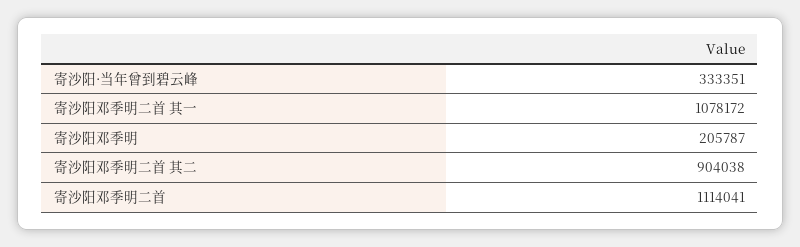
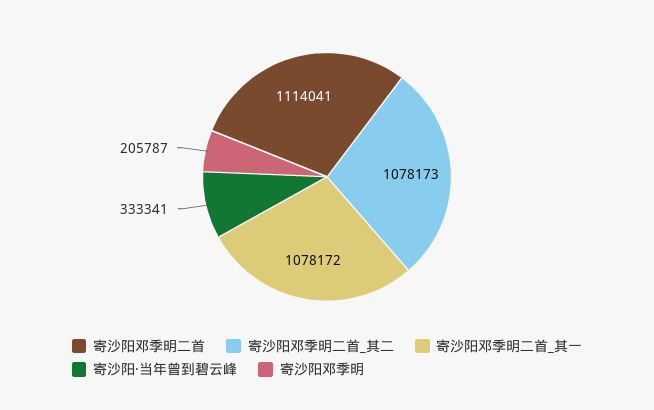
寄沙阳·当年曾到碧云峰: 333351 -> 333341
寄沙阳邓季明二首 其二: 904038 -> 1078173

